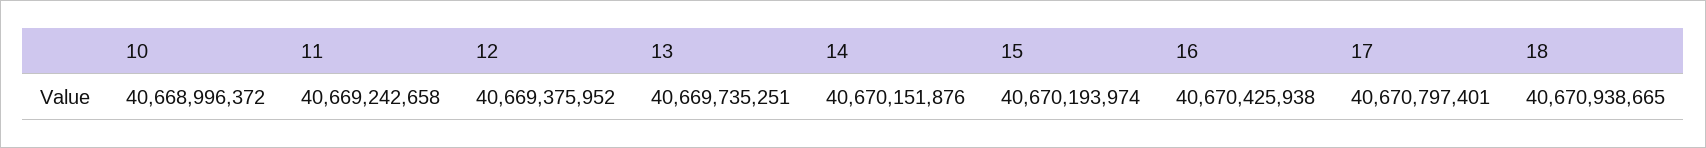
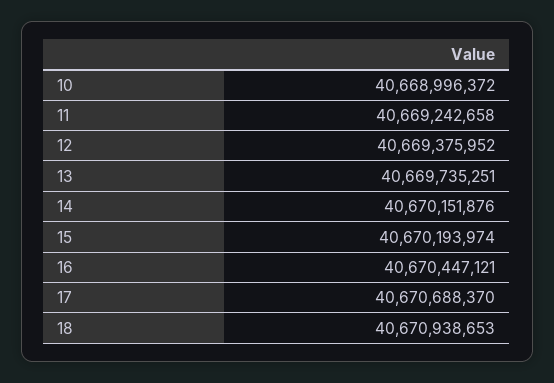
16: 40670425938 -> 40670447121
17: 40670797401 -> 40670688370
18: 40670938665 -> 40670938653

